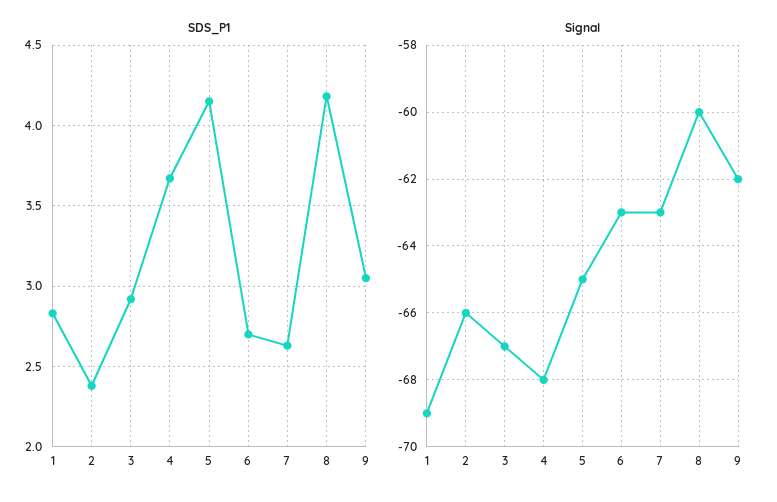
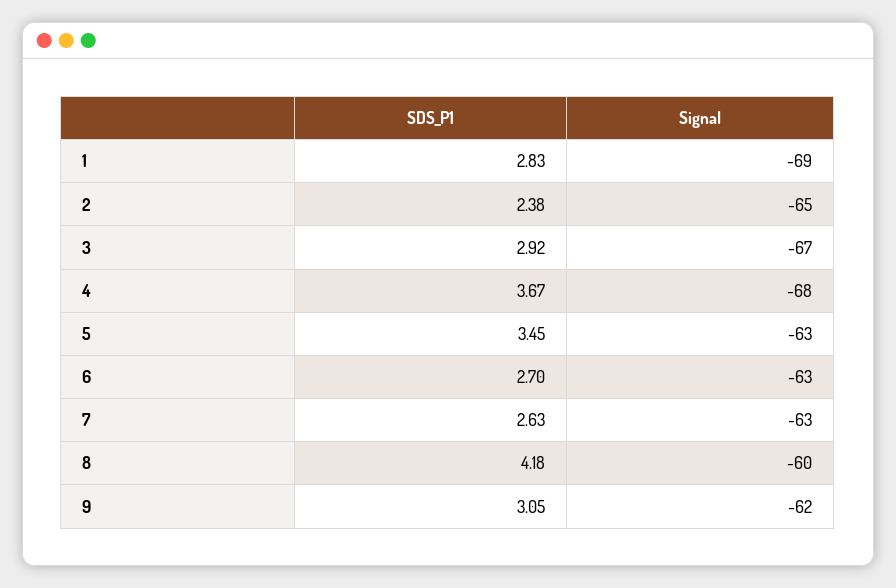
SDS_P1, 5: 4.15 -> 3.45
Signal, 2: -66 -> -65
Signal, 5: -65 -> -63

